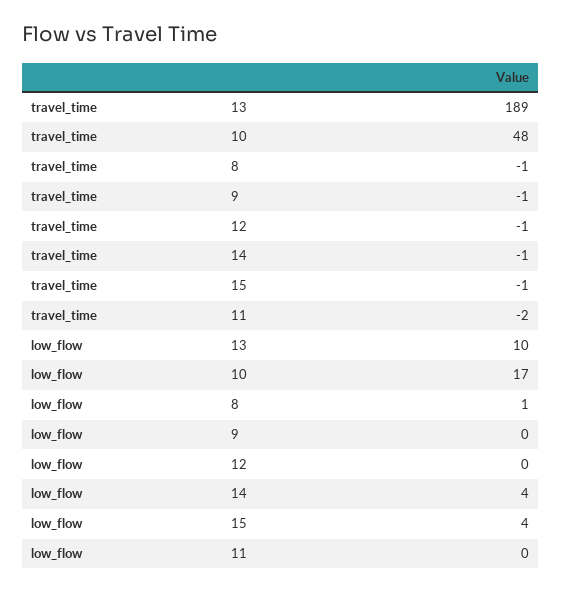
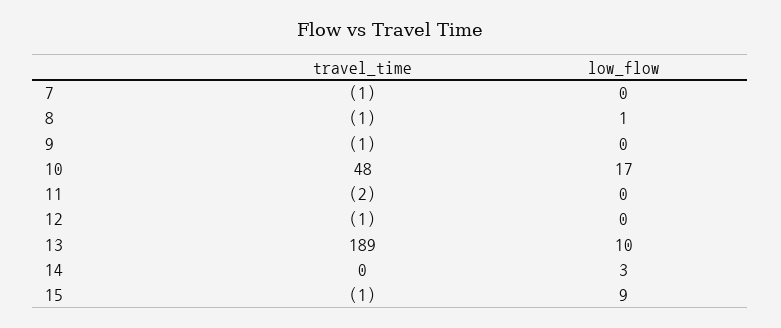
travel_time, 14: -1 -> 0
low_flow, 14: 4 -> 3
low_flow, 15: 4 -> 9
travel_time, 7: none -> -1
low_flow, 7: none -> 0

